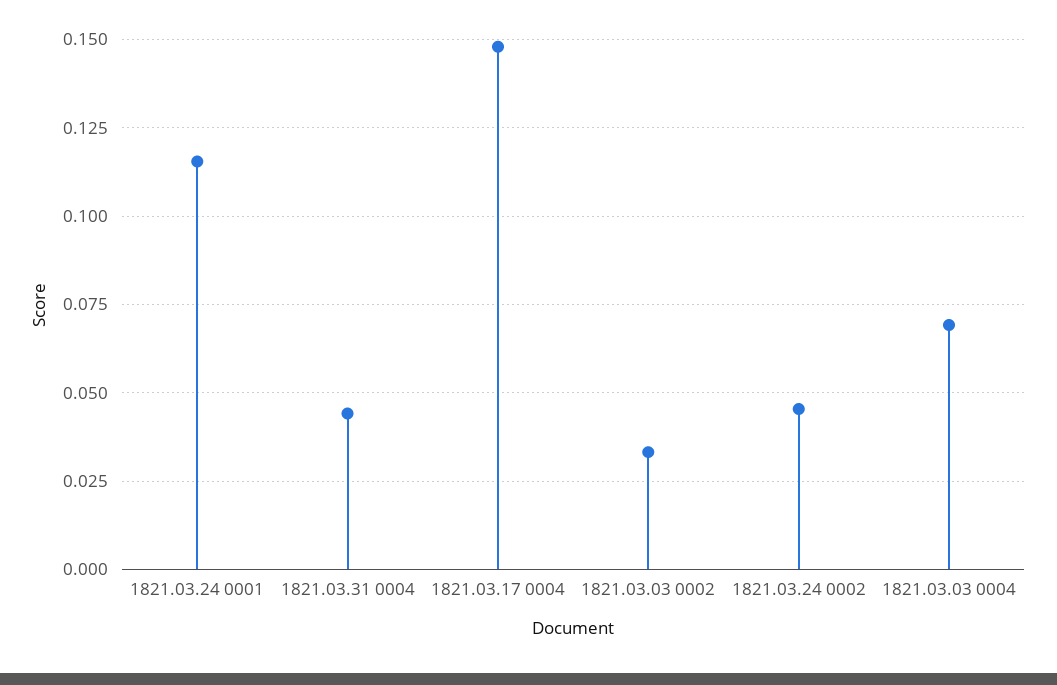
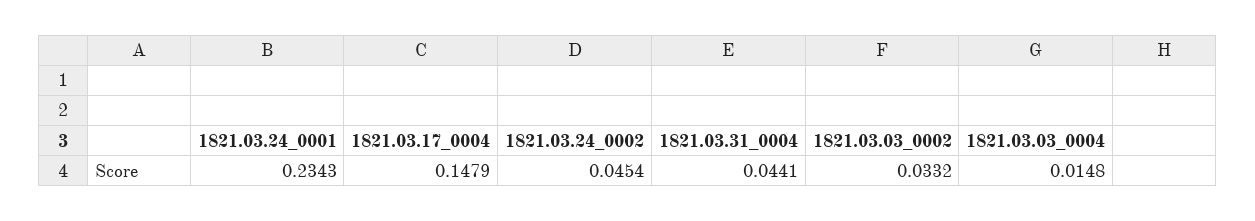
1821.03.24 0001: 0.115 -> 0.2343
1821.03.03 0004: 0.07 -> 0.0148

